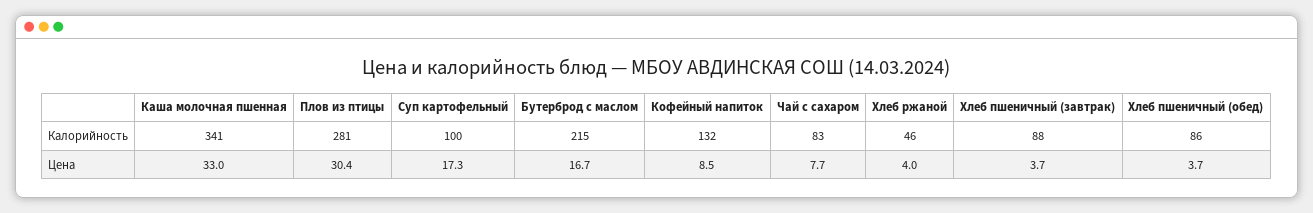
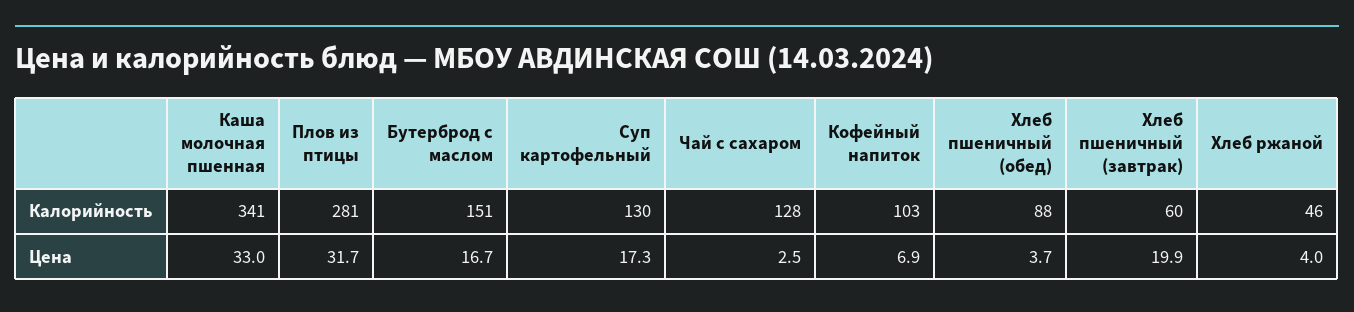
Суп картофельный, Калорийность: 100 -> 130
Бутерброд с маслом, Калорийность: 215 -> 151
Кофейный напиток, Калорийность: 132 -> 103
Чай с сахаром, Калорийность: 83 -> 128
Хлеб пшеничный (завтрак), Калорийность: 88 -> 60
Хлеб пшеничный (обед), Калорийность: 86 -> 88
Плов из птицы, Цена: 30.4 -> 31.7
Кофейный напиток, Цена: 8.5 -> 6.9
Чай с сахаром, Цена: 7.7 -> 2.5
Хлеб пшеничный (завтрак), Цена: 3.7 -> 19.9

